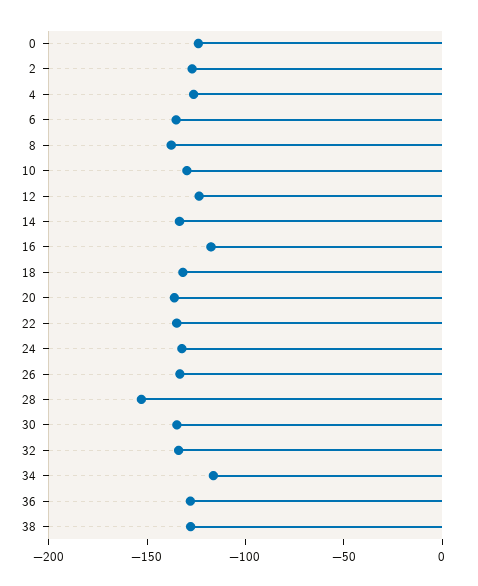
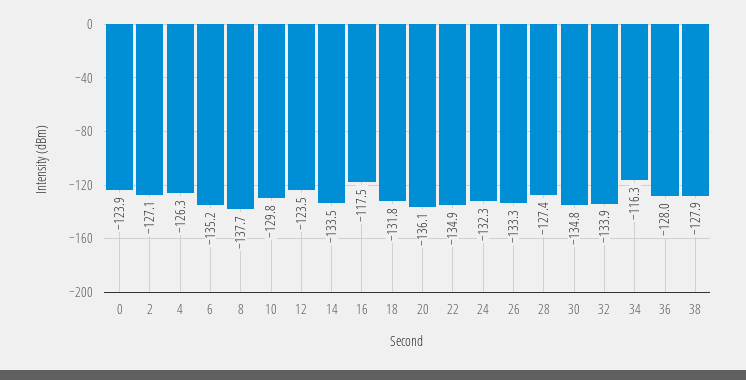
28: -150 -> -127.4

